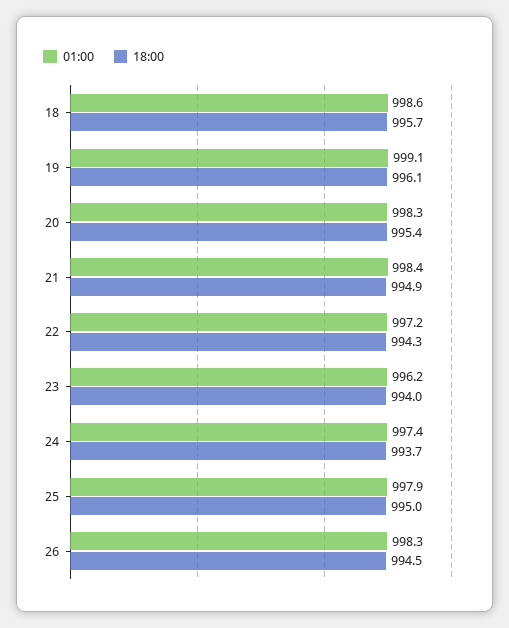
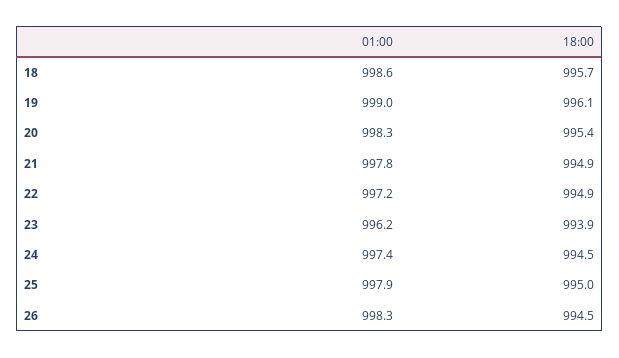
01:00, 19: 999.1 -> 999
01:00, 21: 998.4 -> 997.8
18:00, 22: 994.3 -> 994.9
18:00, 23: 994 -> 993.9
18:00, 24: 993.7 -> 994.5

